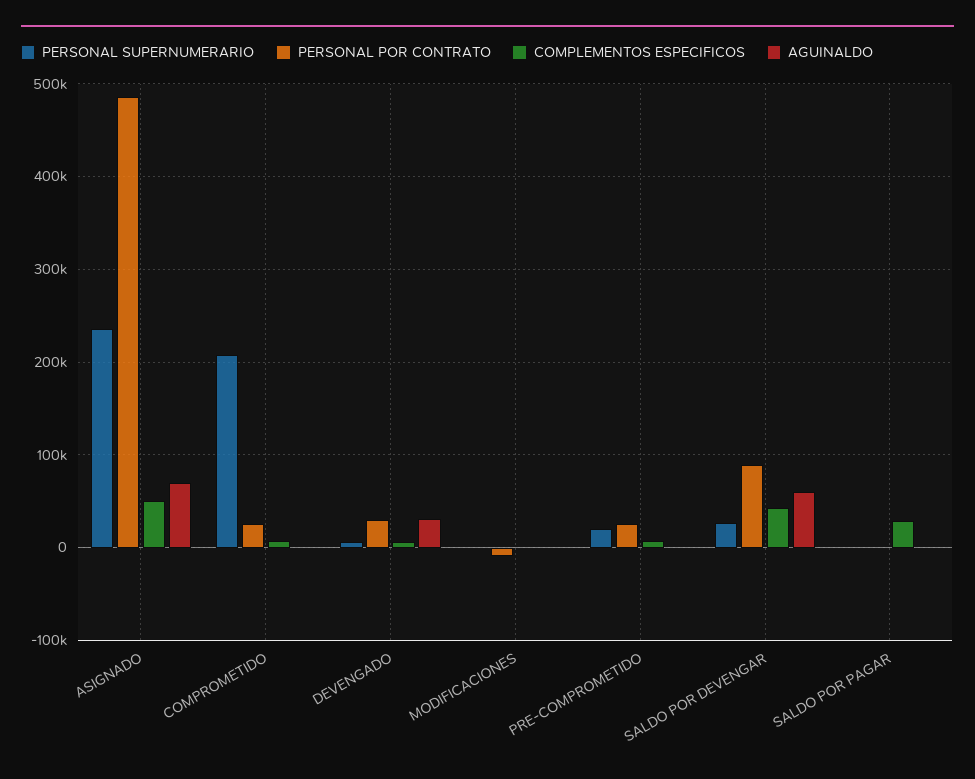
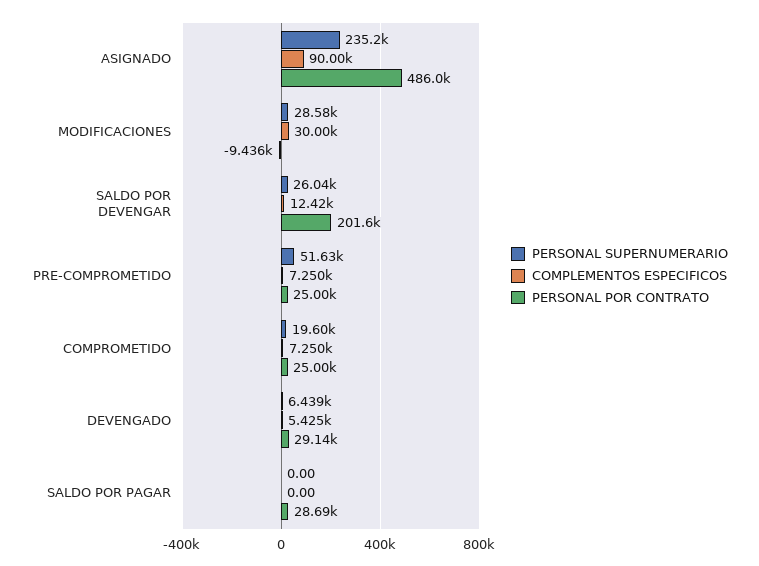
COMPLEMENTOS ESPECIFICOS, ASIGNADO: 50000 -> 90000
AGUINALDO, ASIGNADO: 70000 -> none
PERSONAL SUPERNUMERARIO, COMPROMETIDO: 210000 -> 19600
AGUINALDO, COMPROMETIDO: 0 -> none
AGUINALDO, DEVENGADO: 30000 -> none
PERSONAL SUPERNUMERARIO, MODIFICACIONES: 0 -> 28580
COMPLEMENTOS ESPECIFICOS, MODIFICACIONES: 0 -> 30000
AGUINALDO, MODIFICACIONES: 0 -> none
PERSONAL SUPERNUMERARIO, PRE-COMPROMETIDO: 20000 -> 51630
AGUINALDO, PRE-COMPROMETIDO: 0 -> none
PERSONAL POR CONTRATO, SALDO POR DEVENGAR: 90000 -> 201600
COMPLEMENTOS ESPECIFICOS, SALDO POR DEVENGAR: 40000 -> 12420
AGUINALDO, SALDO POR DEVENGAR: 60000 -> none
PERSONAL POR CONTRATO, SALDO POR PAGAR: 0 -> 28690
COMPLEMENTOS ESPECIFICOS, SALDO POR PAGAR: 30000 -> 0
AGUINALDO, SALDO POR PAGAR: 0 -> none

